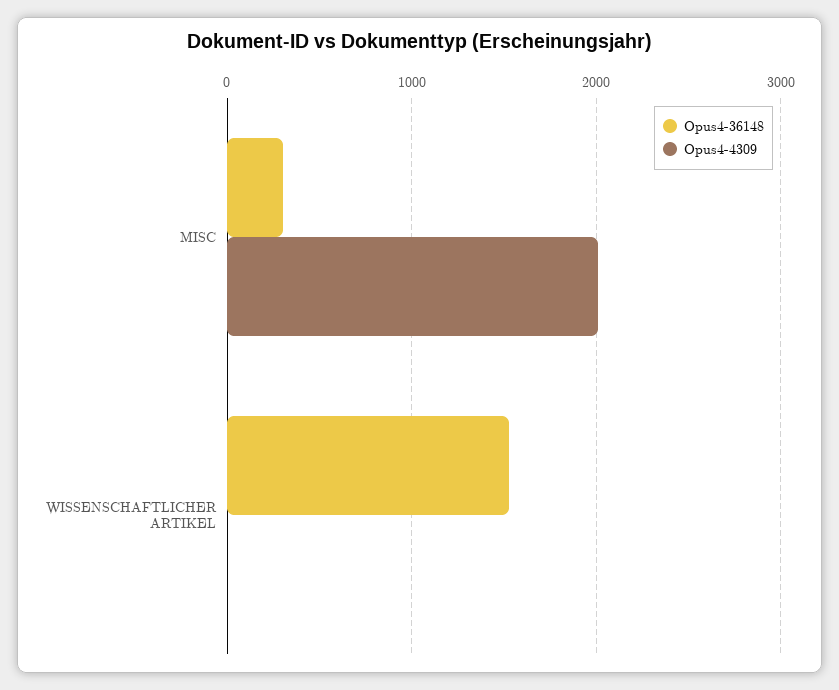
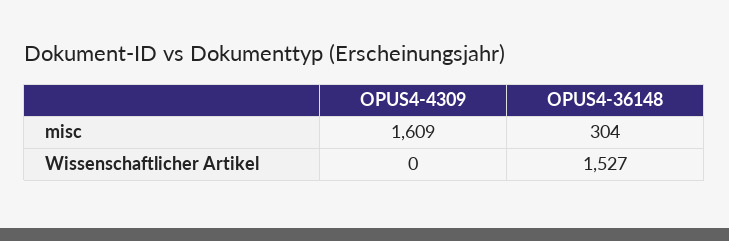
Opus4-4309, MISC: 2000 -> 1609

